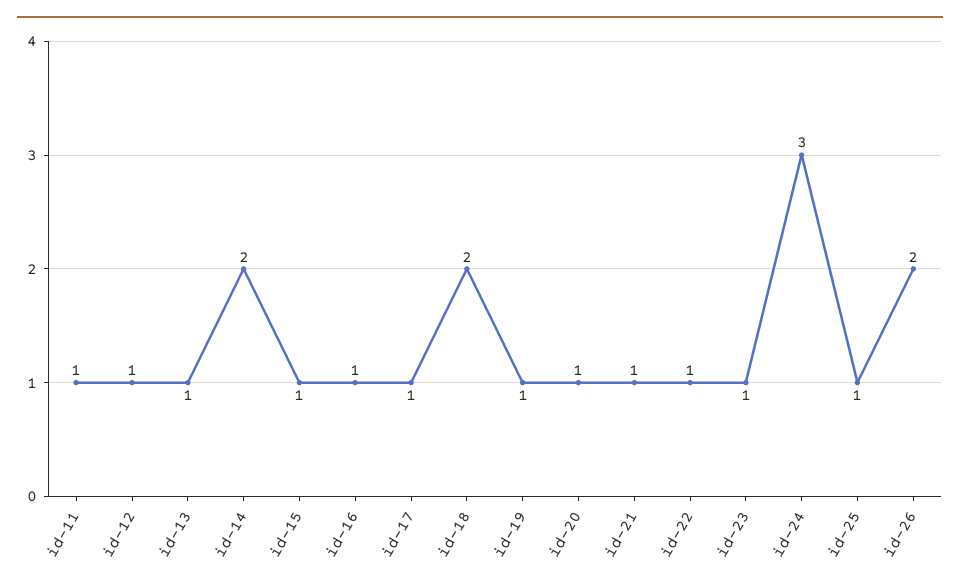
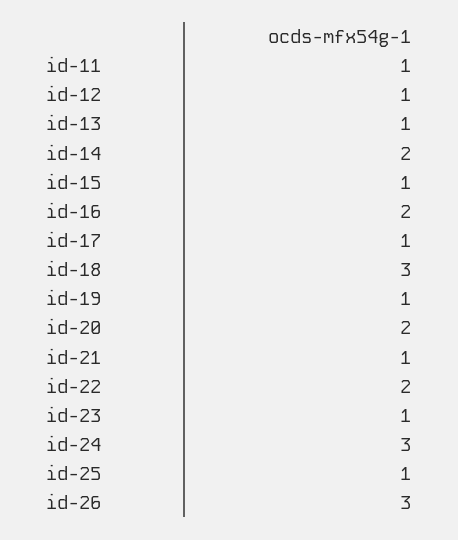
id-16: 1 -> 2
id-18: 2 -> 3
id-20: 1 -> 2
id-22: 1 -> 2
id-26: 2 -> 3

